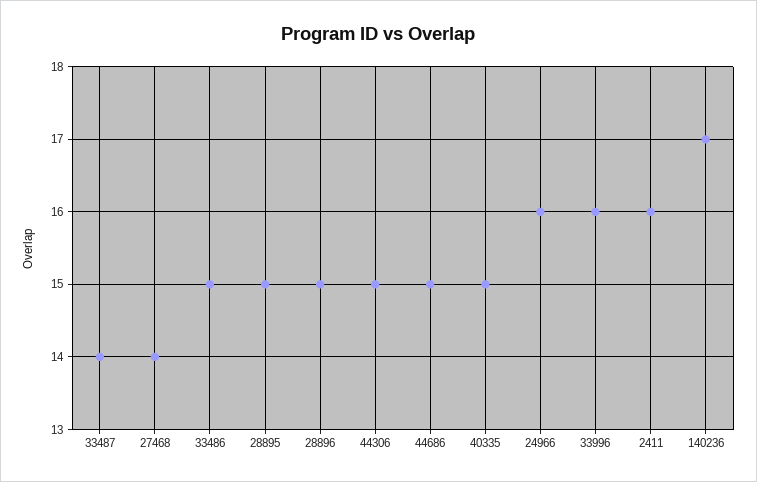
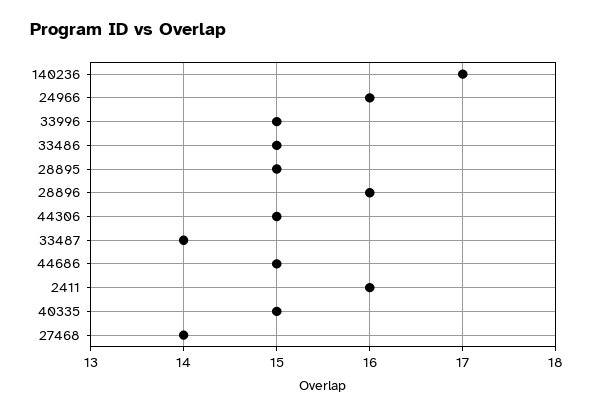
28896: 15 -> 16
33996: 16 -> 15

